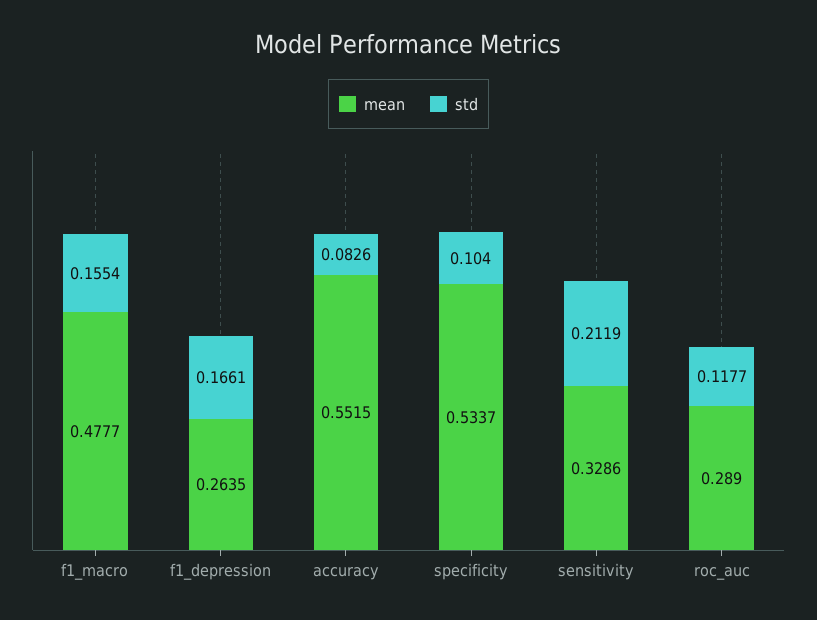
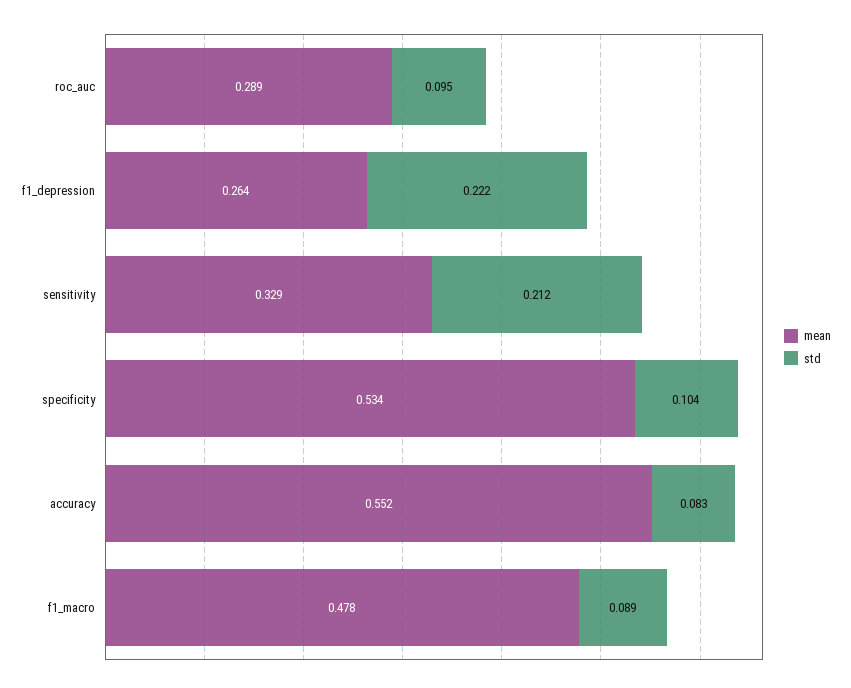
std, f1_macro: 0.1554 -> 0.089
std, f1_depression: 0.1661 -> 0.222
std, roc_auc: 0.1177 -> 0.095

